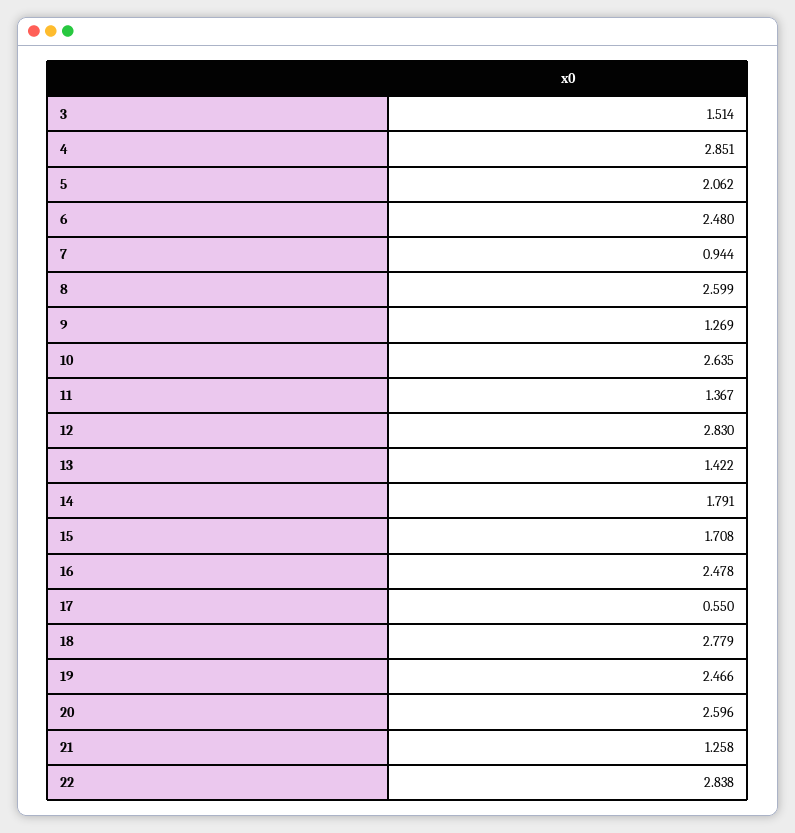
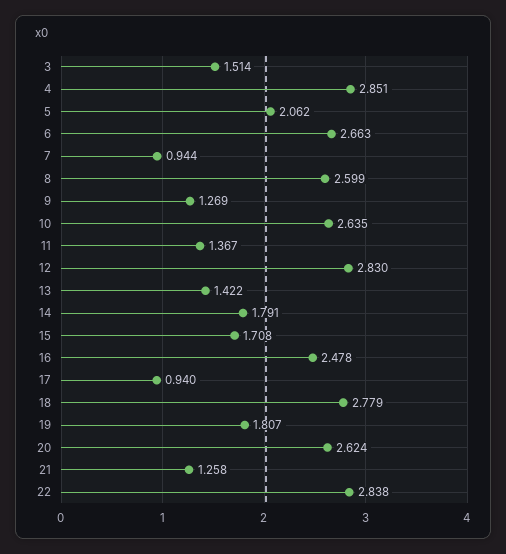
6: 2.48 -> 2.663
17: 0.55 -> 0.94
19: 2.466 -> 1.807
20: 2.596 -> 2.624

